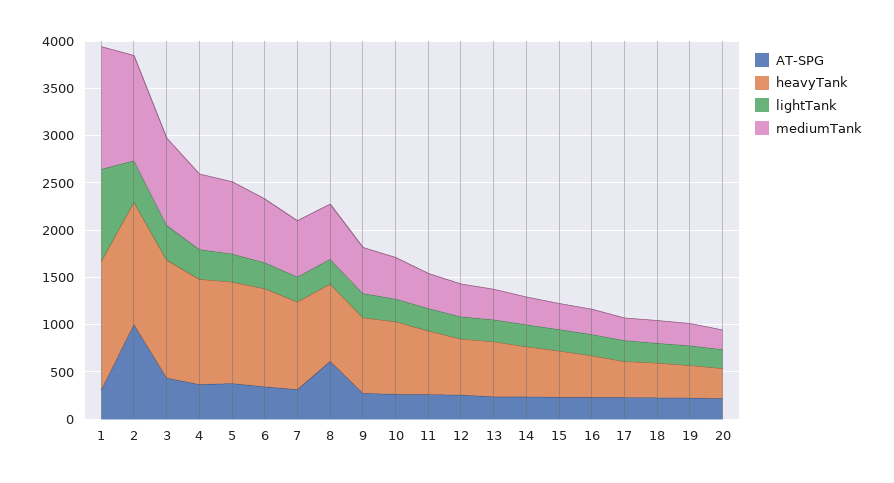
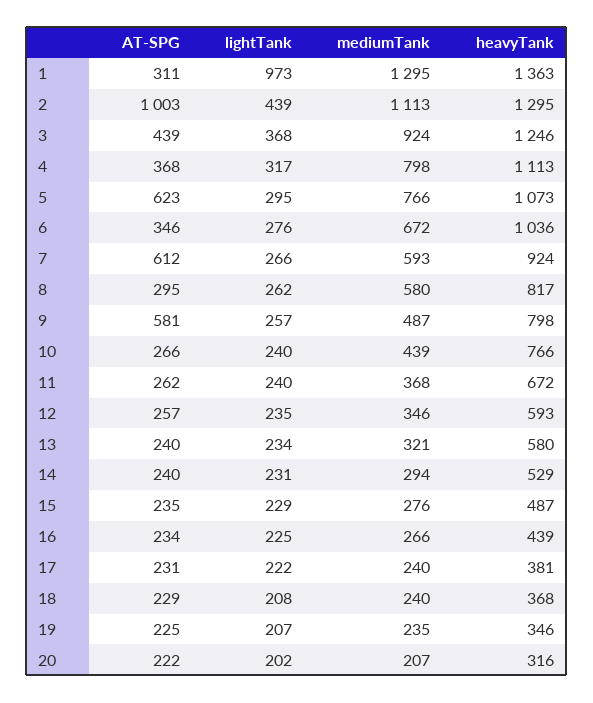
AT-SPG, 5: 400 -> 623
AT-SPG, 7: 300 -> 612
AT-SPG, 8: 600 -> 295
AT-SPG, 9: 300 -> 581

